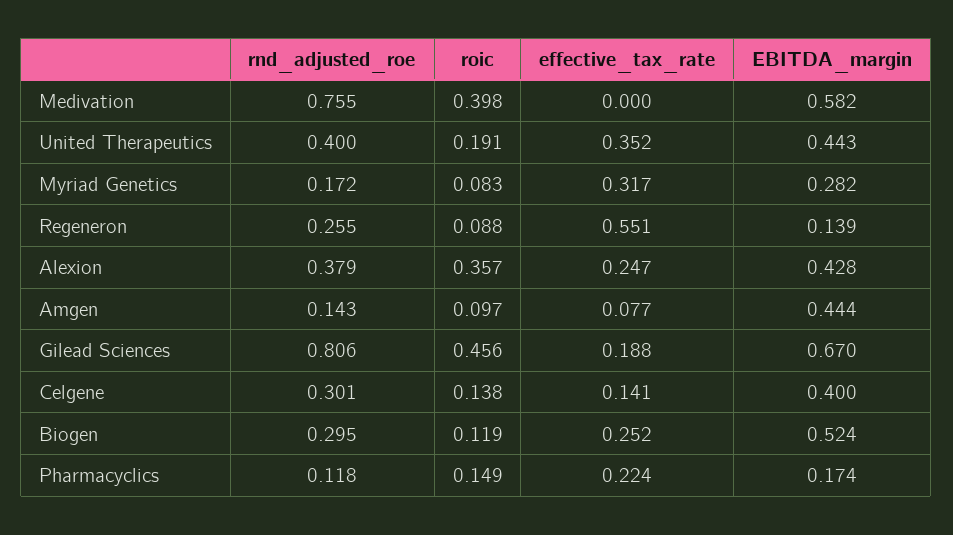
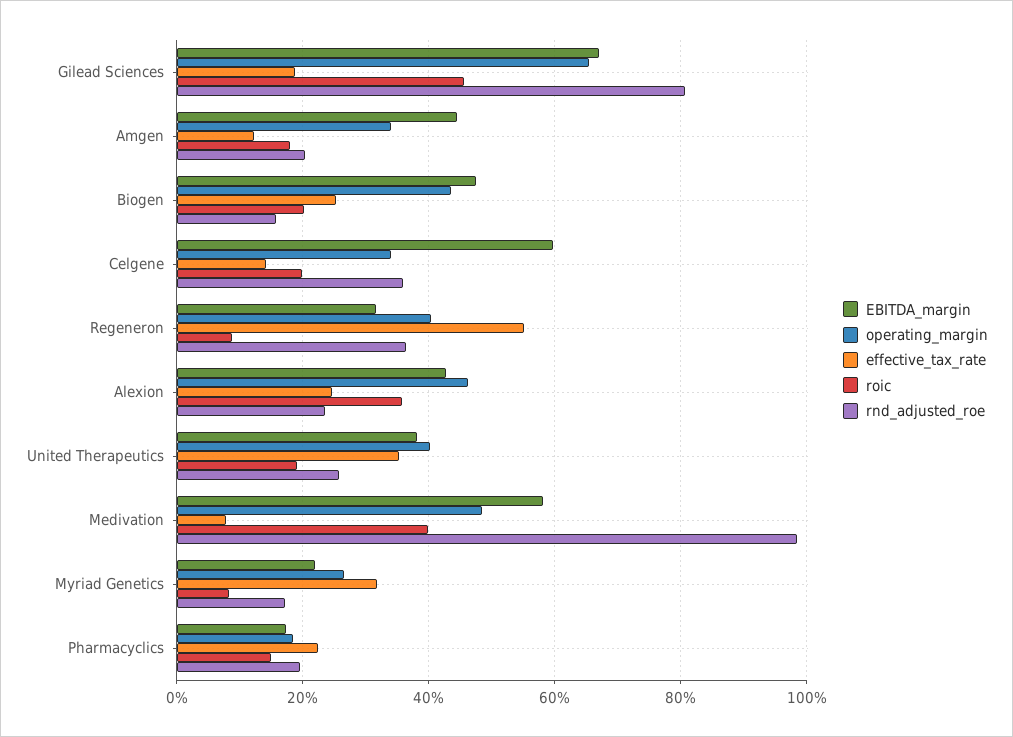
rnd_adjusted_roe, Medivation: 0.755 -> 0.98
effective_tax_rate, Medivation: 0 -> 0.08
rnd_adjusted_roe, United Therapeutics: 0.4 -> 0.26
EBITDA_margin, United Therapeutics: 0.443 -> 0.38
EBITDA_margin, Myriad Genetics: 0.282 -> 0.22
rnd_adjusted_roe, Regeneron: 0.255 -> 0.36
EBITDA_margin, Regeneron: 0.139 -> 0.32
rnd_adjusted_roe, Alexion: 0.379 -> 0.24
rnd_adjusted_roe, Amgen: 0.143 -> 0.2
roic, Amgen: 0.097 -> 0.18
effective_tax_rate, Amgen: 0.077 -> 0.12
rnd_adjusted_roe, Celgene: 0.301 -> 0.36
roic, Celgene: 0.138 -> 0.2
EBITDA_margin, Celgene: 0.4 -> 0.6
rnd_adjusted_roe, Biogen: 0.295 -> 0.16
roic, Biogen: 0.119 -> 0.2
EBITDA_margin, Biogen: 0.524 -> 0.48
rnd_adjusted_roe, Pharmacyclics: 0.118 -> 0.2
operating_margin, Gilead Sciences: none -> 0.66
operating_margin, Amgen: none -> 0.34
operating_margin, Biogen: none -> 0.44
operating_margin, Celgene: none -> 0.34
operating_margin, Regeneron: none -> 0.4
operating_margin, Alexion: none -> 0.46
operating_margin, United Therapeutics: none -> 0.4
operating_margin, Medivation: none -> 0.48
operating_margin, Myriad Genetics: none -> 0.26
operating_margin, Pharmacyclics: none -> 0.18

